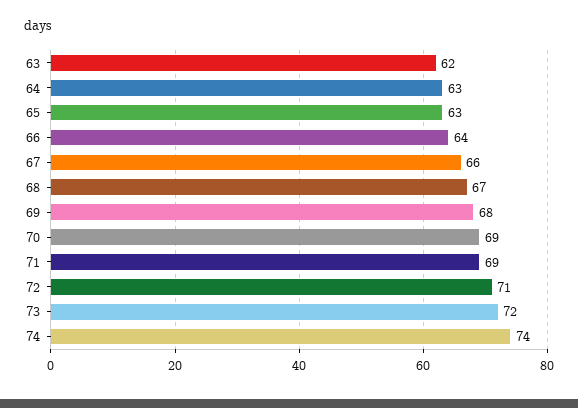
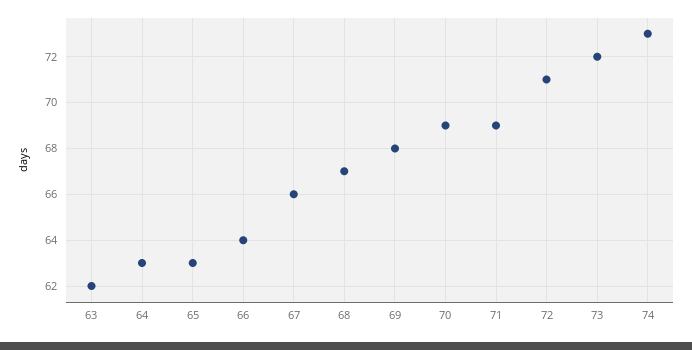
74: 74 -> 73

